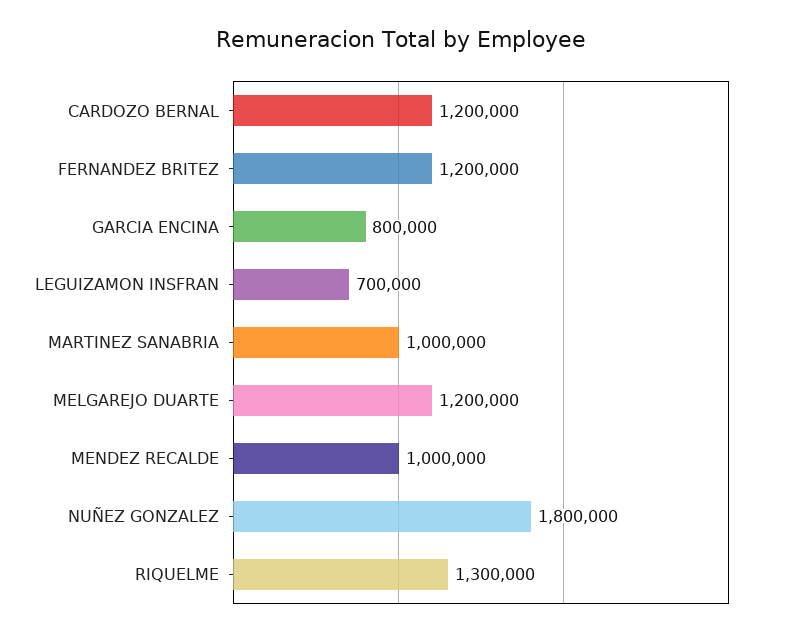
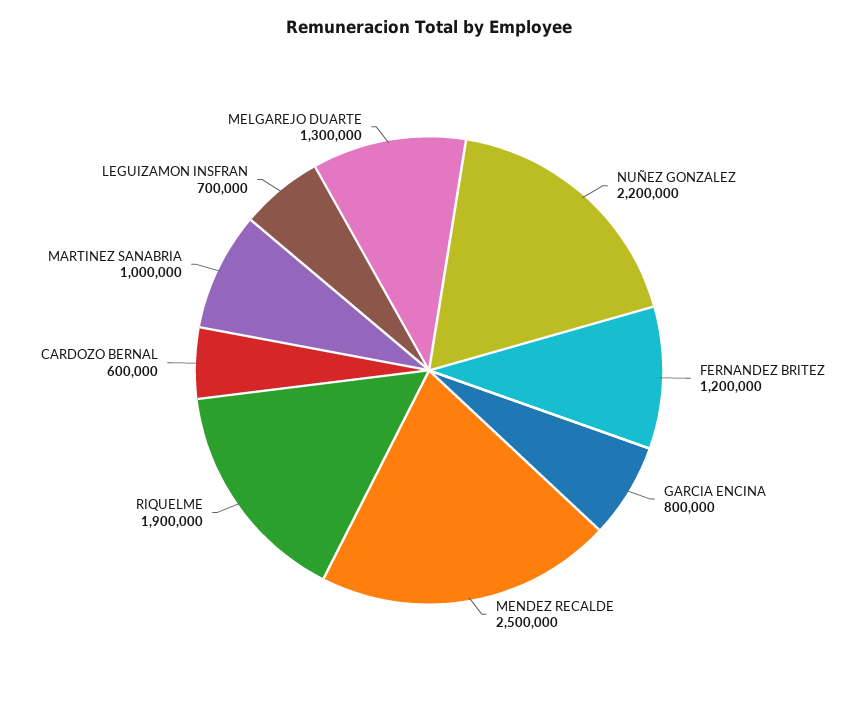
CARDOZO BERNAL: 1200000 -> 600000
MELGAREJO DUARTE: 1200000 -> 1300000
MENDEZ RECALDE: 1000000 -> 2500000
NUÑEZ GONZALEZ: 1800000 -> 2200000
RIQUELME: 1300000 -> 1900000

